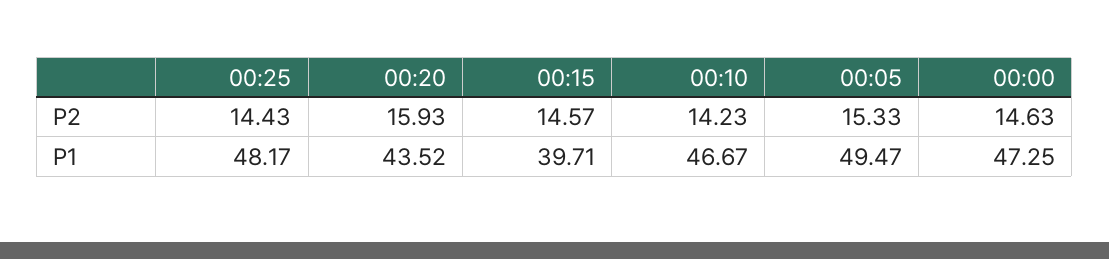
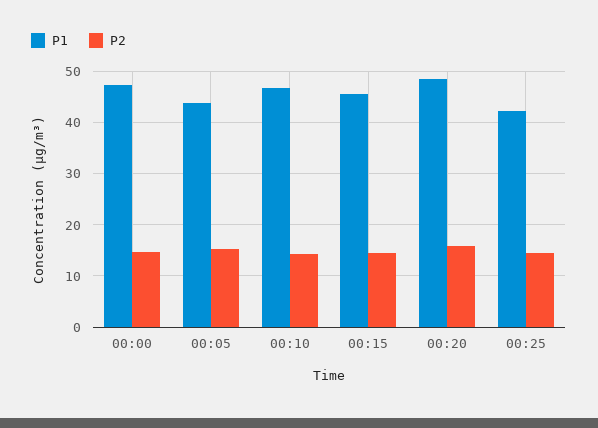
P1, 00:25: 48.17 -> 42
P1, 00:20: 43.52 -> 48
P1, 00:15: 39.71 -> 46
P1, 00:05: 49.47 -> 44

